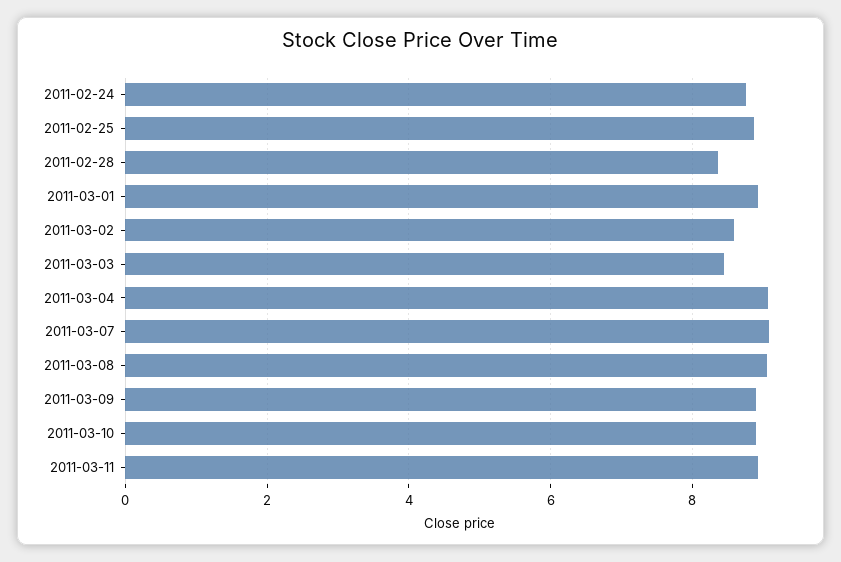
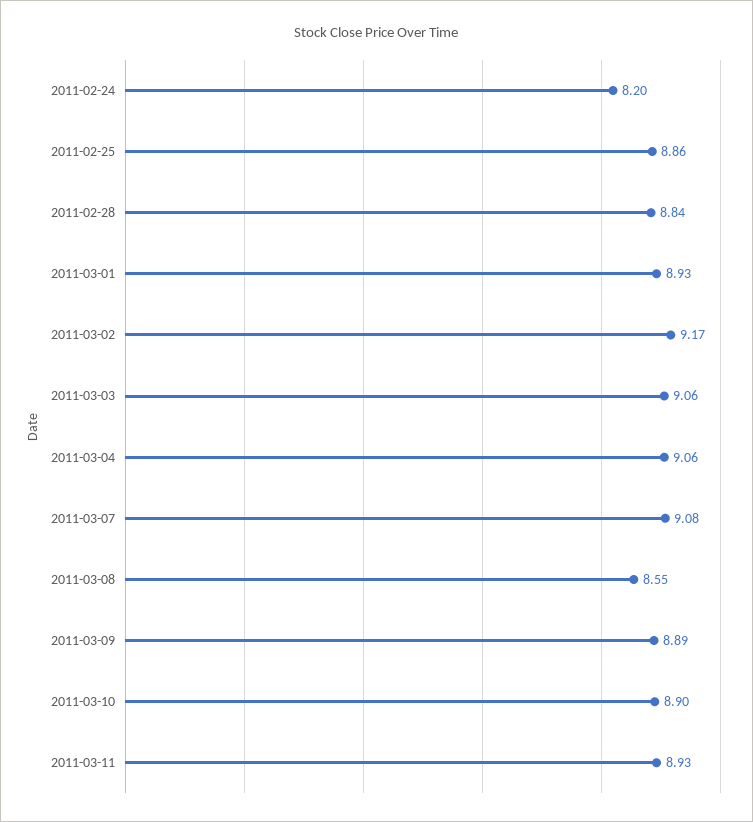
2011-02-24: 8.8 -> 8.2
2011-02-28: 8.4 -> 8.84
2011-03-02: 8.6 -> 9.17
2011-03-03: 8.4 -> 9.06
2011-03-08: 9 -> 8.55

